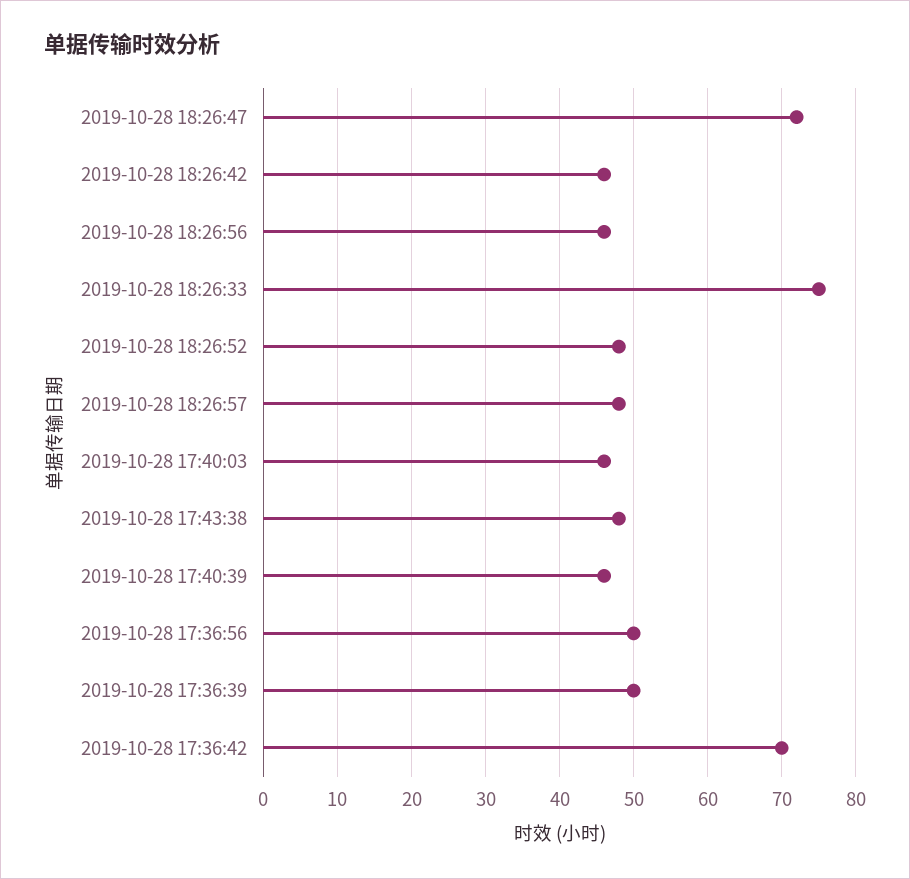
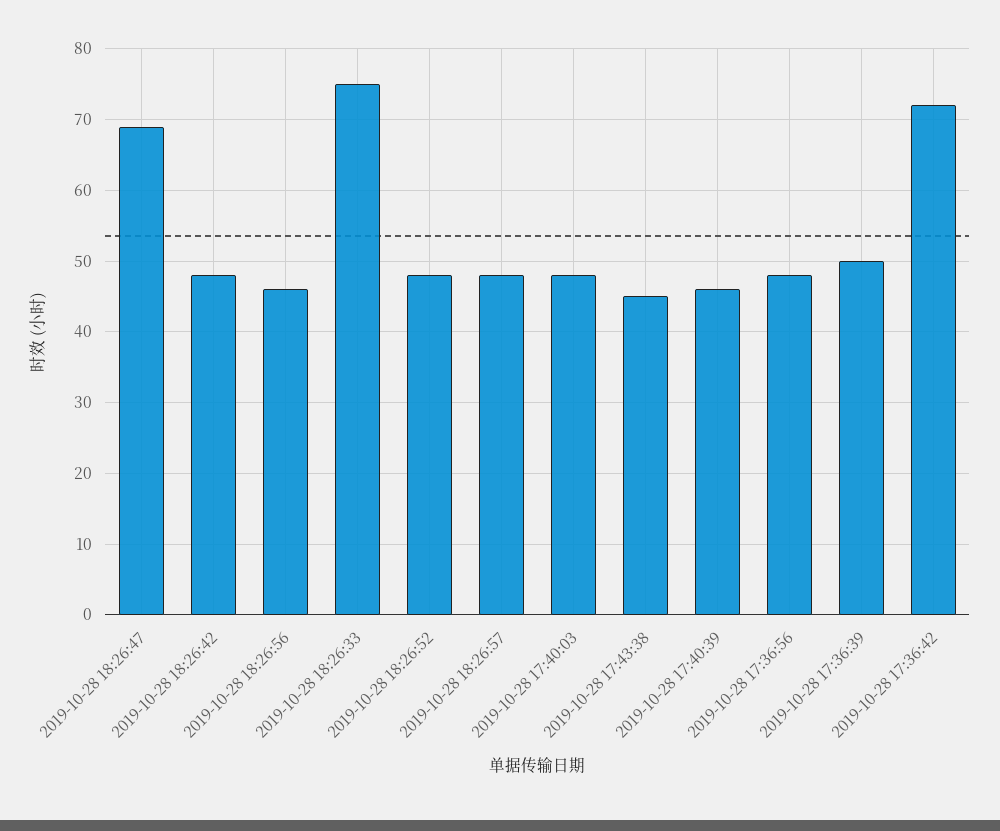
2019-10-28 18:26:47: 72 -> 69
2019-10-28 18:26:42: 46 -> 48
2019-10-28 17:40:03: 46 -> 48
2019-10-28 17:43:38: 48 -> 45
2019-10-28 17:36:56: 50 -> 48
2019-10-28 17:36:42: 70 -> 72

